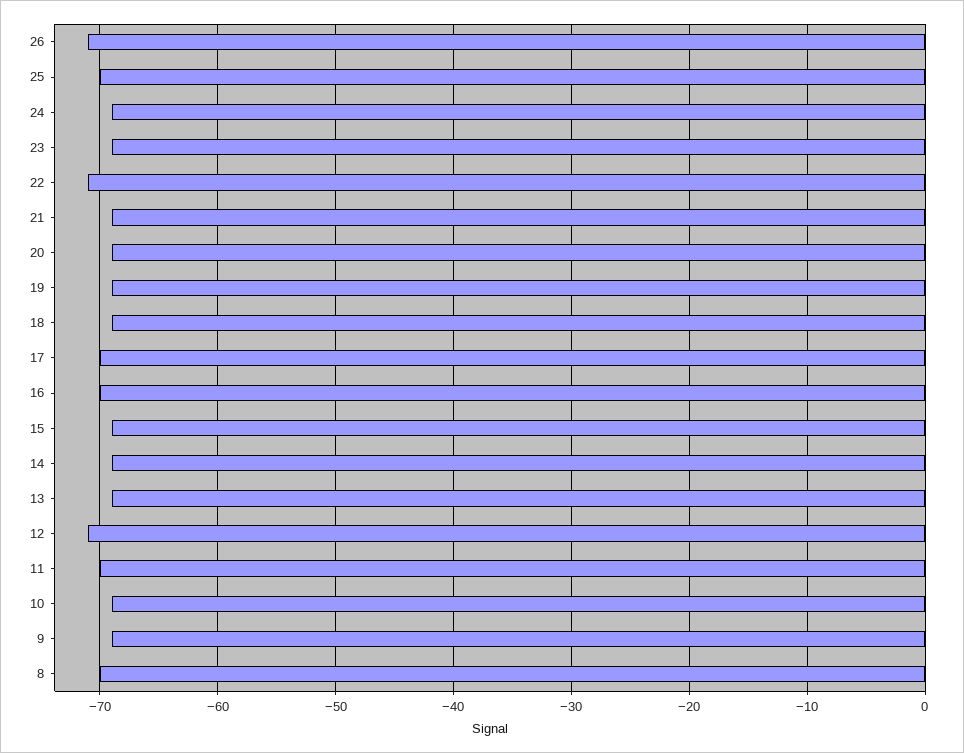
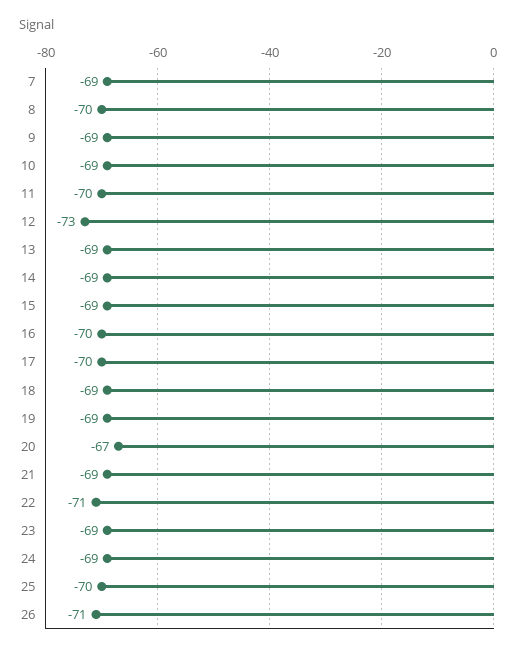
20: -69 -> -67
12: -71 -> -73
7: none -> -69

